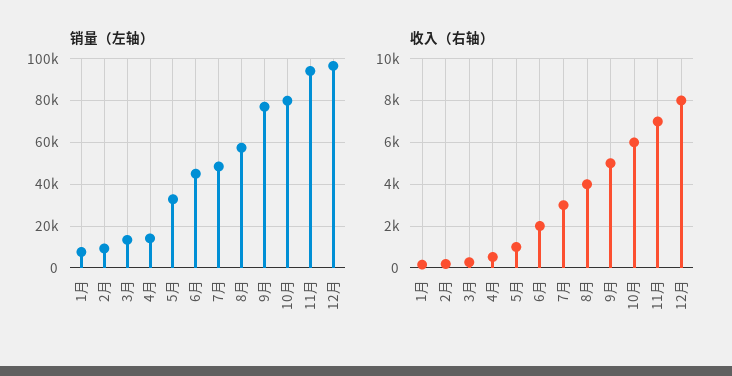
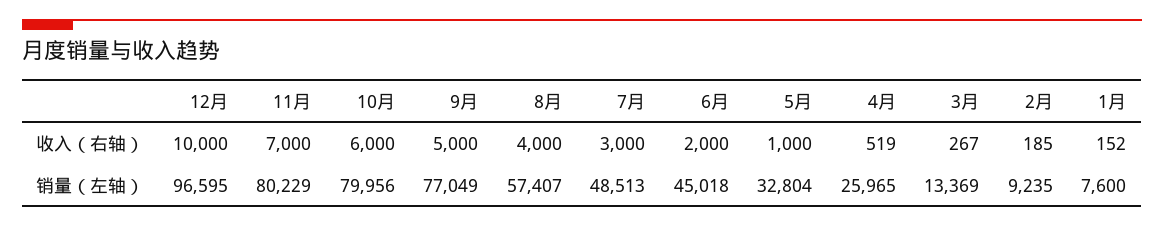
销量（左轴）, 4月: 15000 -> 25965
销量（左轴）, 11月: 95000 -> 80229
收入（右轴）, 12月: 8000 -> 10000

